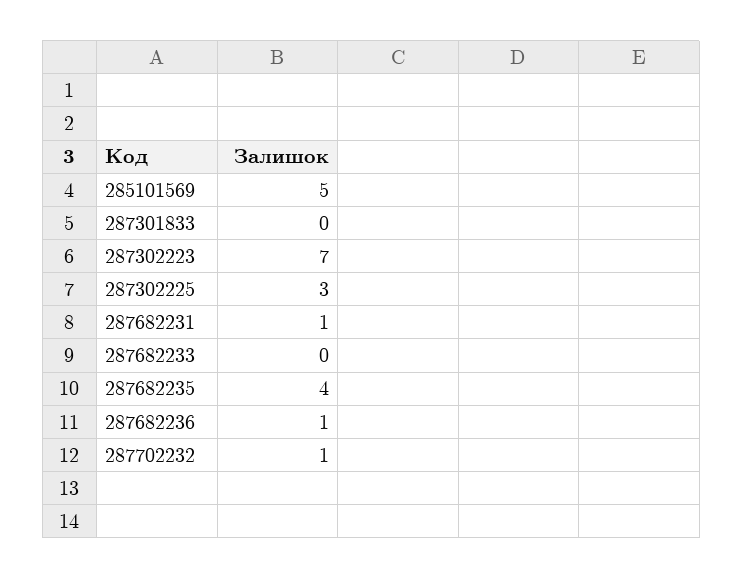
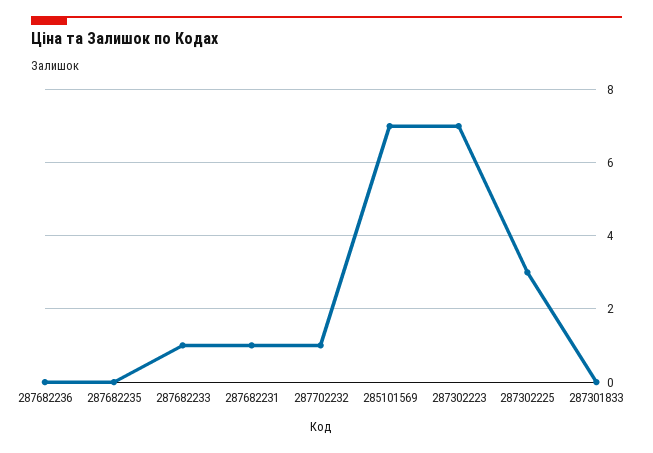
285101569: 5 -> 7
287682233: 0 -> 1
287682235: 4 -> 0
287682236: 1 -> 0

